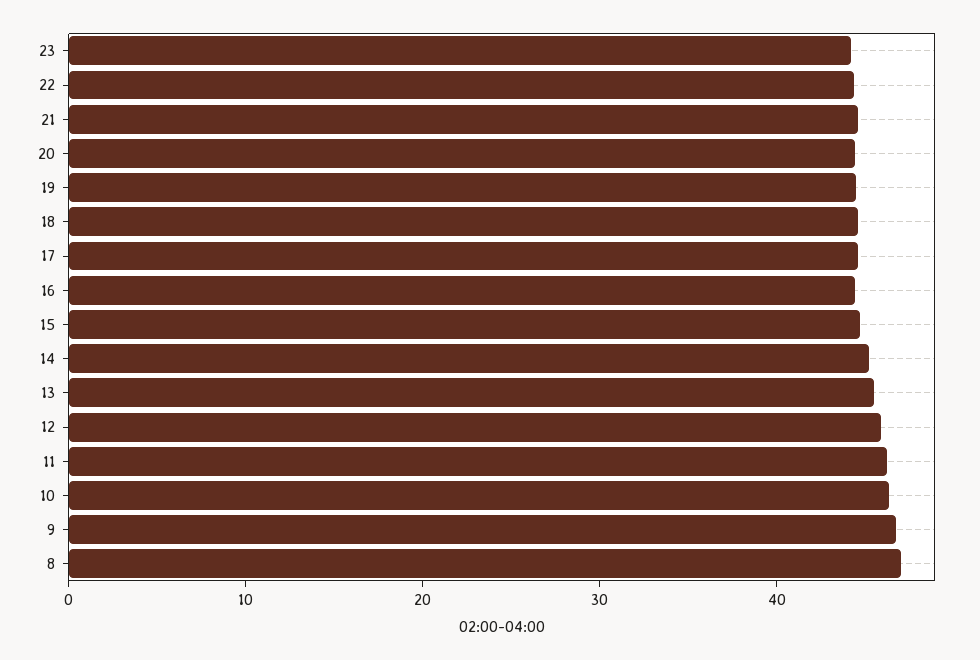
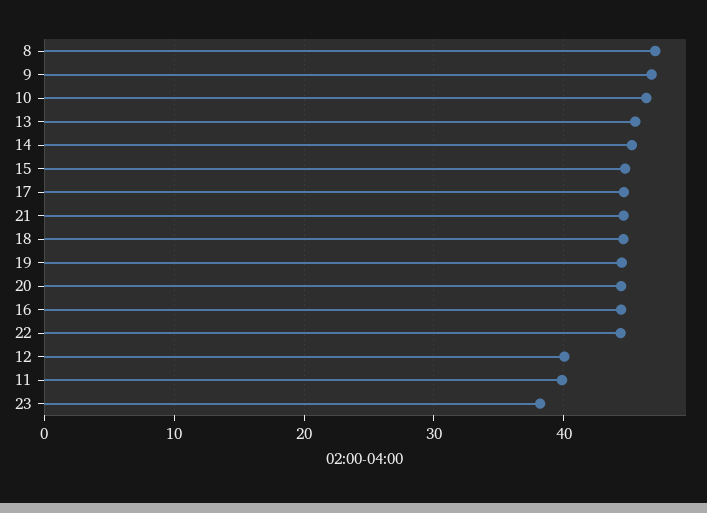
23: 44 -> 38
12: 46 -> 40
11: 46 -> 40

